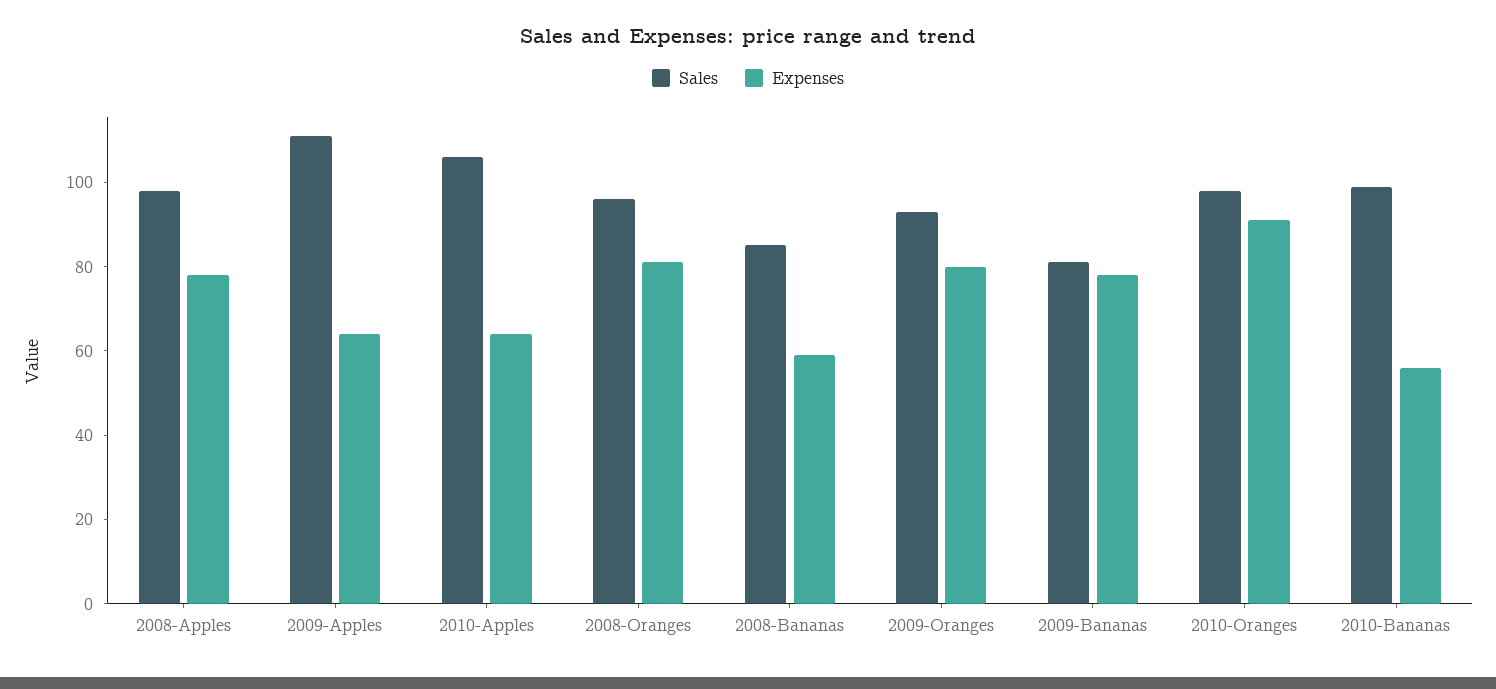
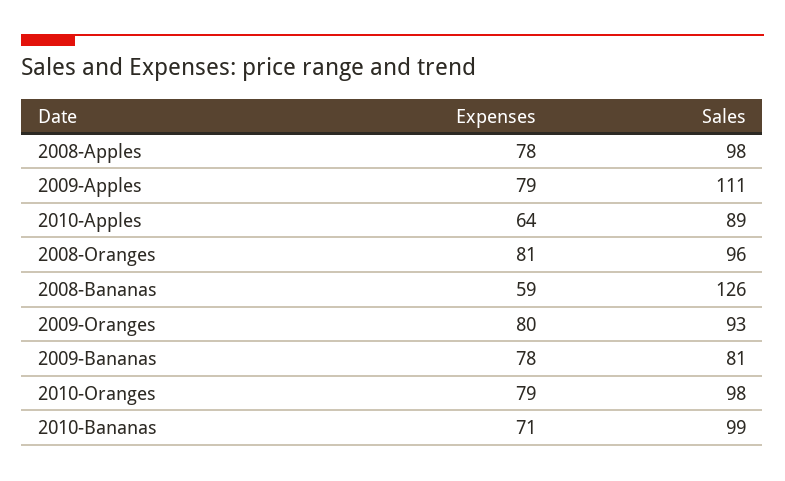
Expenses, 2009-Apples: 65 -> 79
Sales, 2010-Apples: 105 -> 89
Sales, 2008-Bananas: 85 -> 126
Expenses, 2010-Oranges: 90 -> 79
Expenses, 2010-Bananas: 55 -> 71

